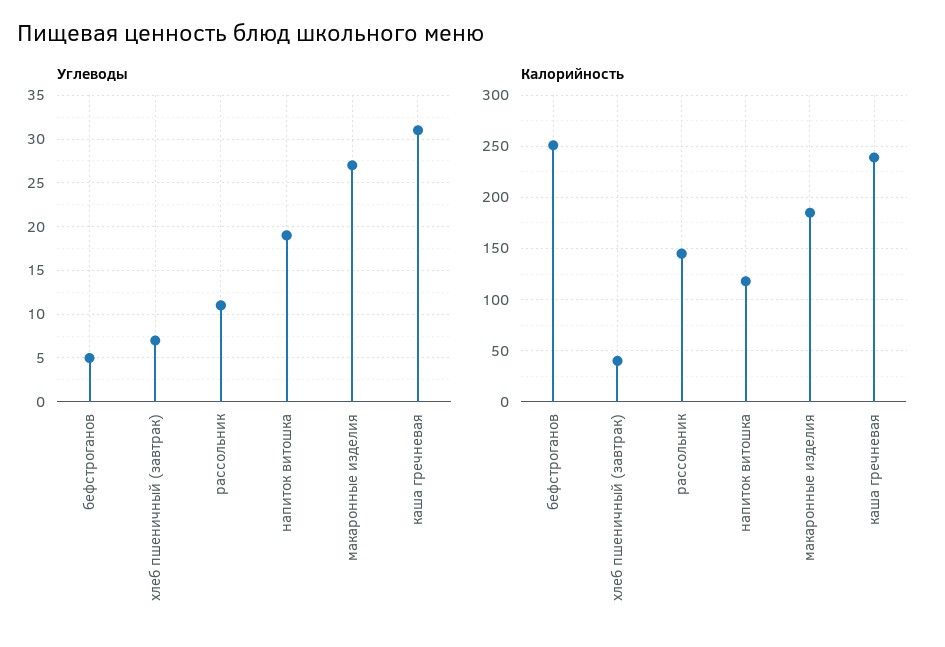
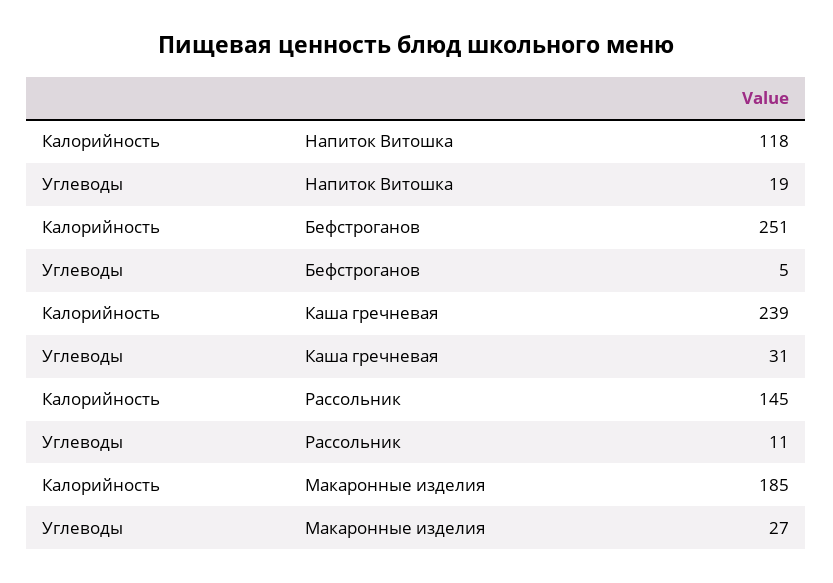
Углеводы, хлеб пшеничный (завтрак): 7 -> none
Калорийность, хлеб пшеничный (завтрак): 40 -> none

